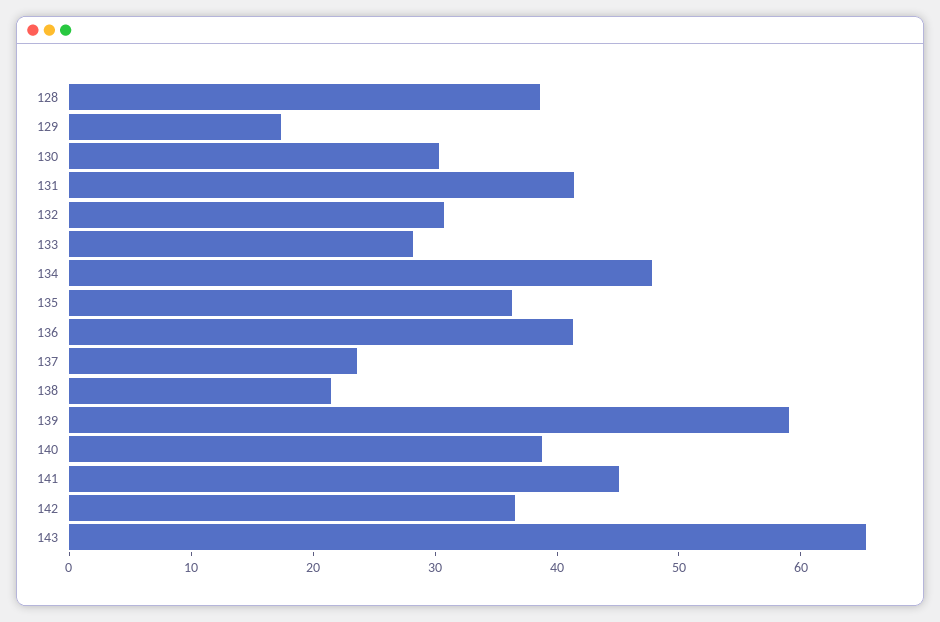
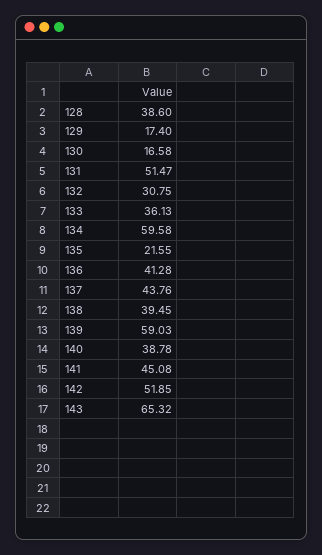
130: 30 -> 16.58
131: 42 -> 51.47
133: 28 -> 36.13
134: 48 -> 59.58
135: 36 -> 21.55
137: 24 -> 43.76
138: 22 -> 39.45
142: 36 -> 51.85

